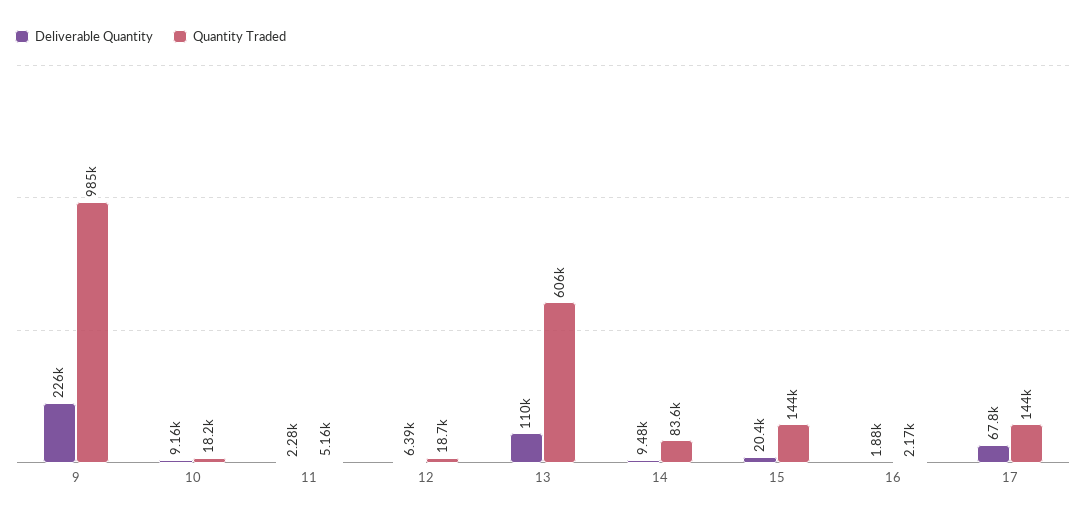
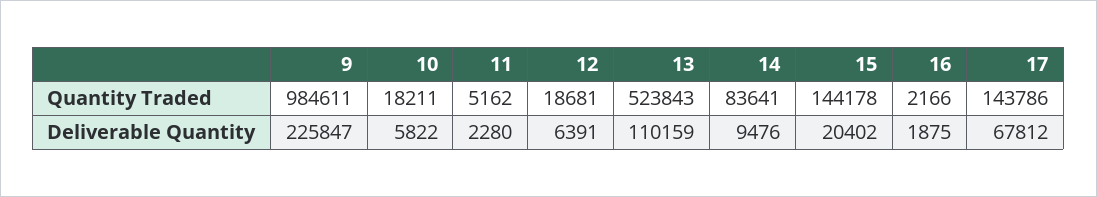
Deliverable Quantity, 10: 9160 -> 5822
Quantity Traded, 13: 606000 -> 523843

